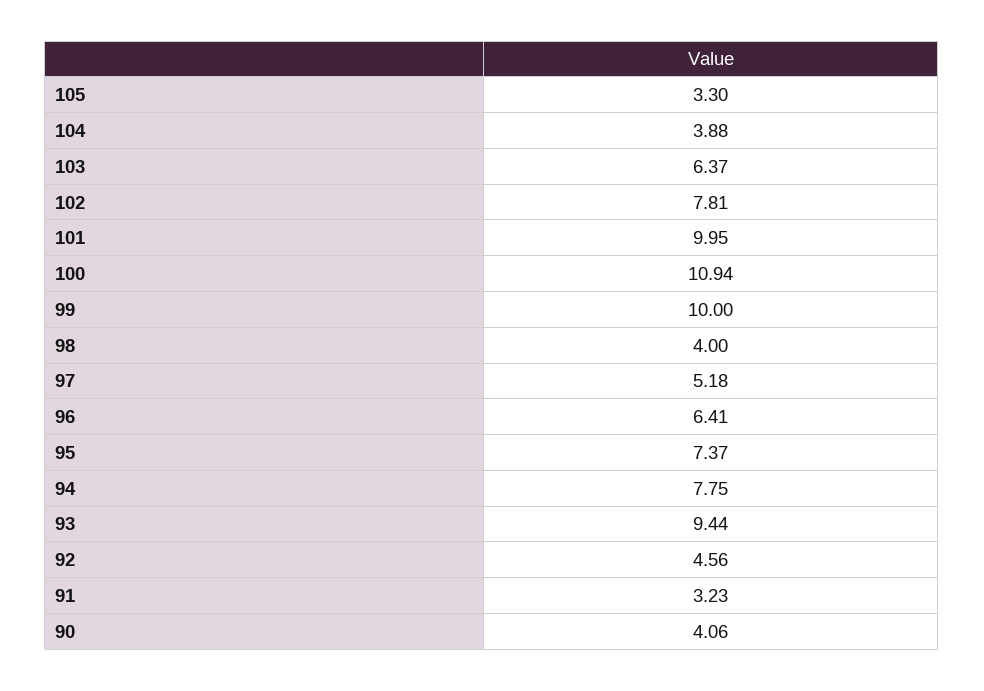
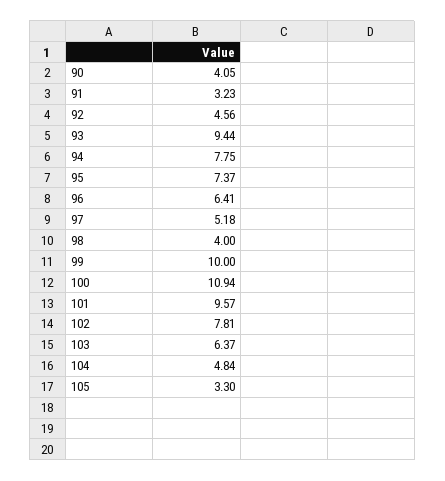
104: 3.88 -> 4.84
101: 9.95 -> 9.57
90: 4.06 -> 4.05

